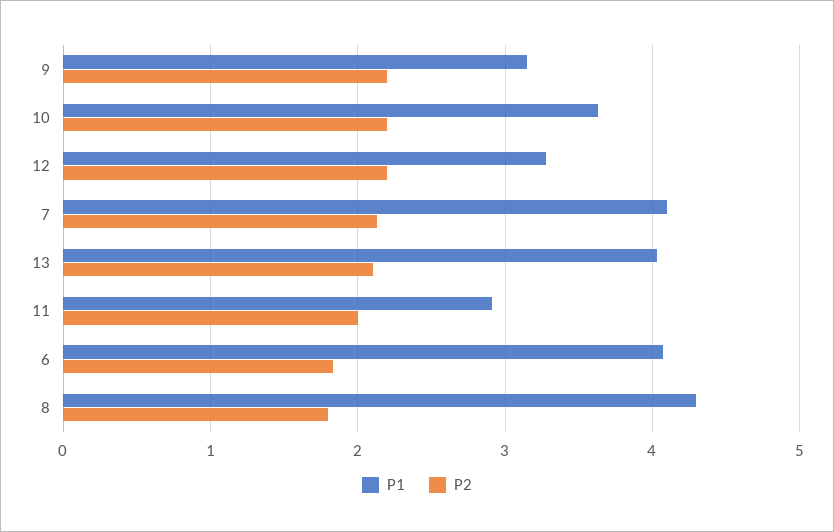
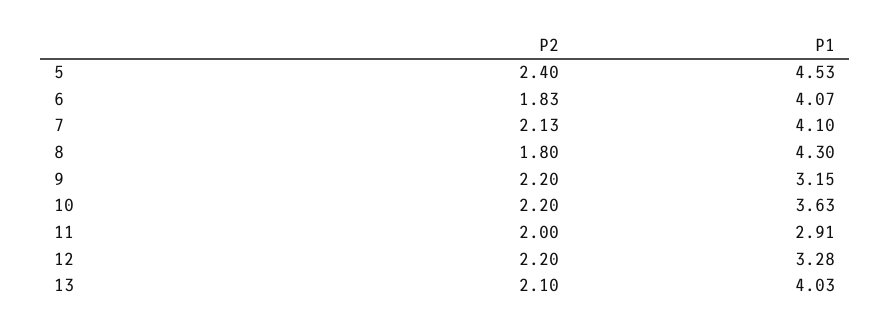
P2, 5: none -> 2.4
P1, 5: none -> 4.53

